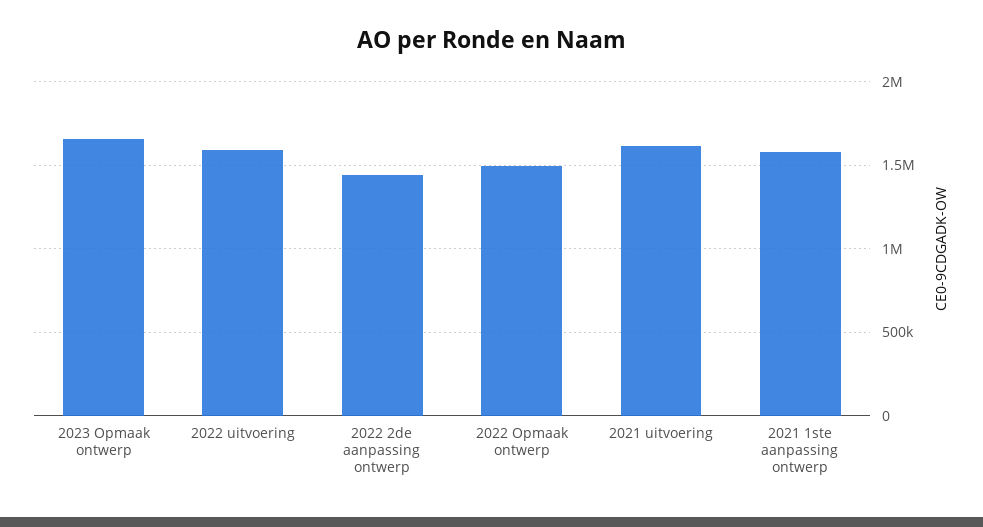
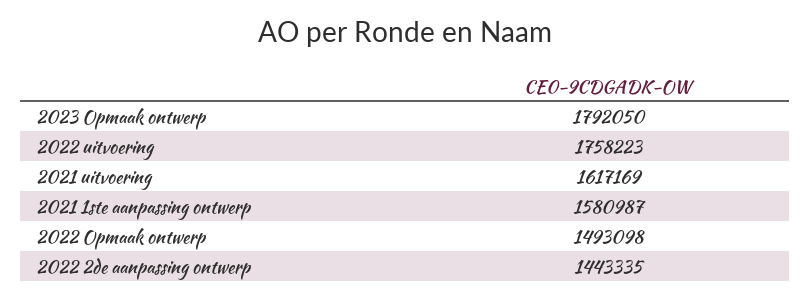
2023 Opmaak ontwerp: 1650000 -> 1792050
2022 uitvoering: 1600000 -> 1758223

